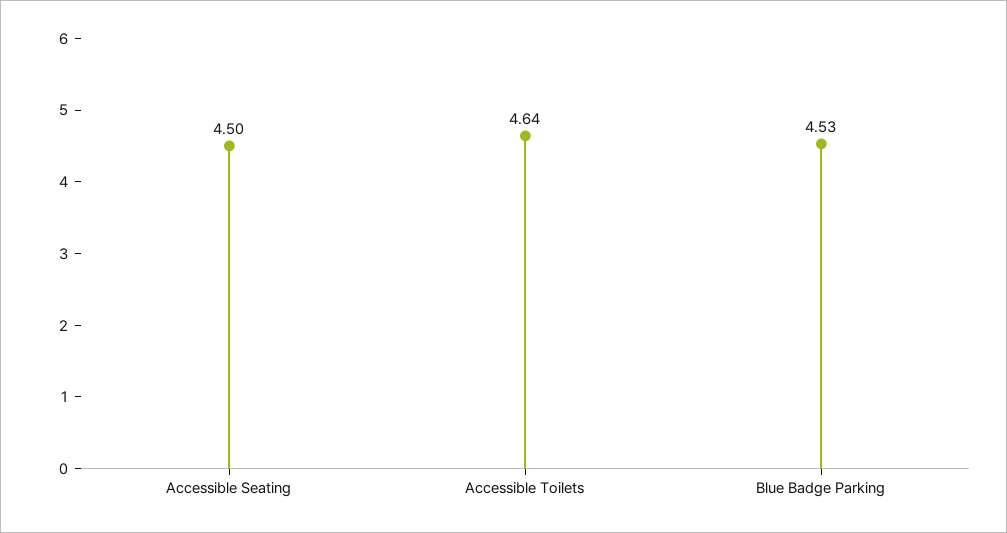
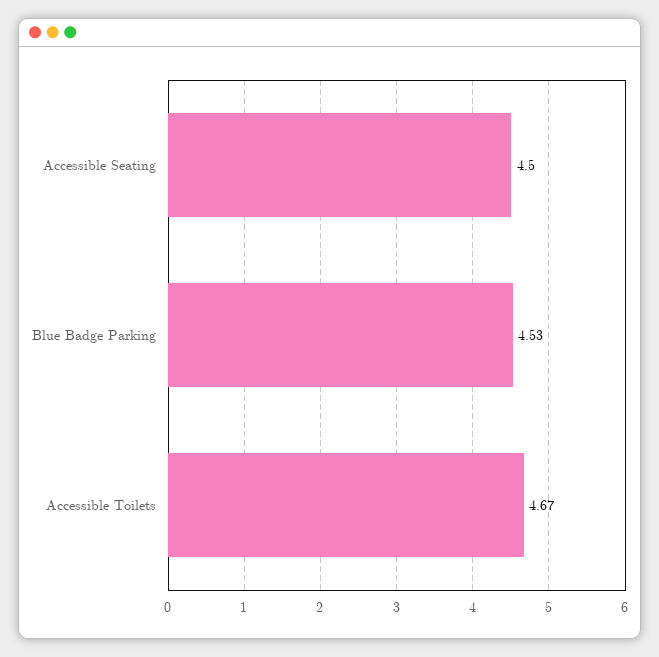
Accessible Toilets: 4.64 -> 4.67

